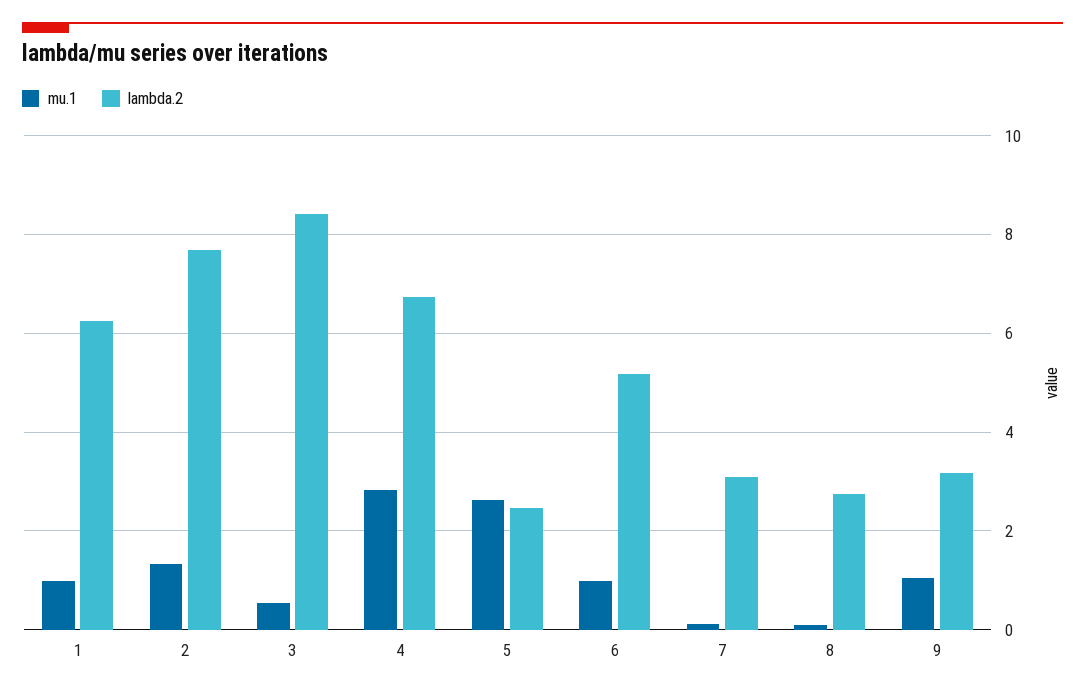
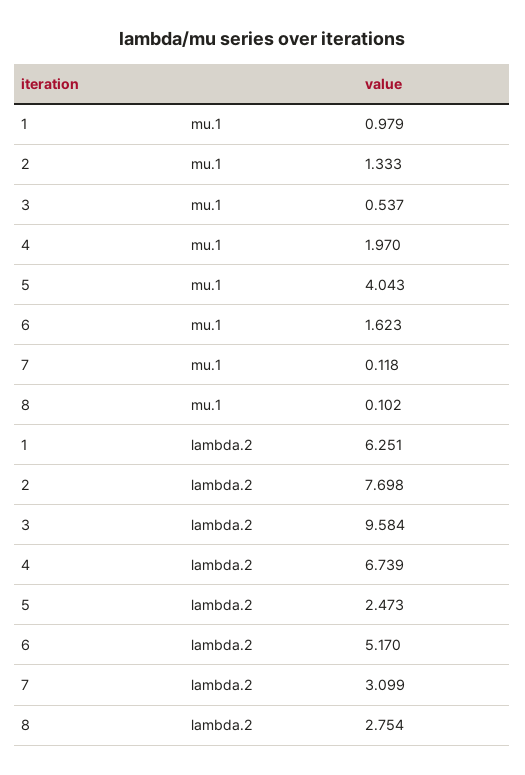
lambda.2, 3: 8.4 -> 9.584
mu.1, 4: 2.8 -> 1.97
mu.1, 5: 2.6 -> 4.043
mu.1, 6: 1 -> 1.623
mu.1, 9: 1 -> none
lambda.2, 9: 3.2 -> none

